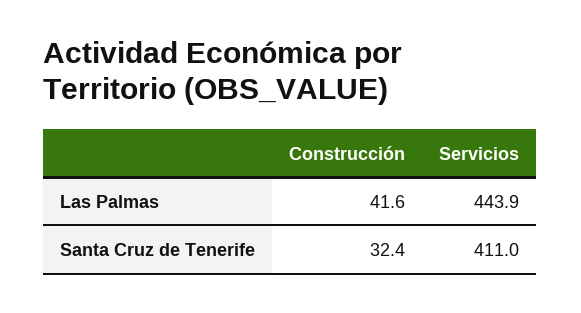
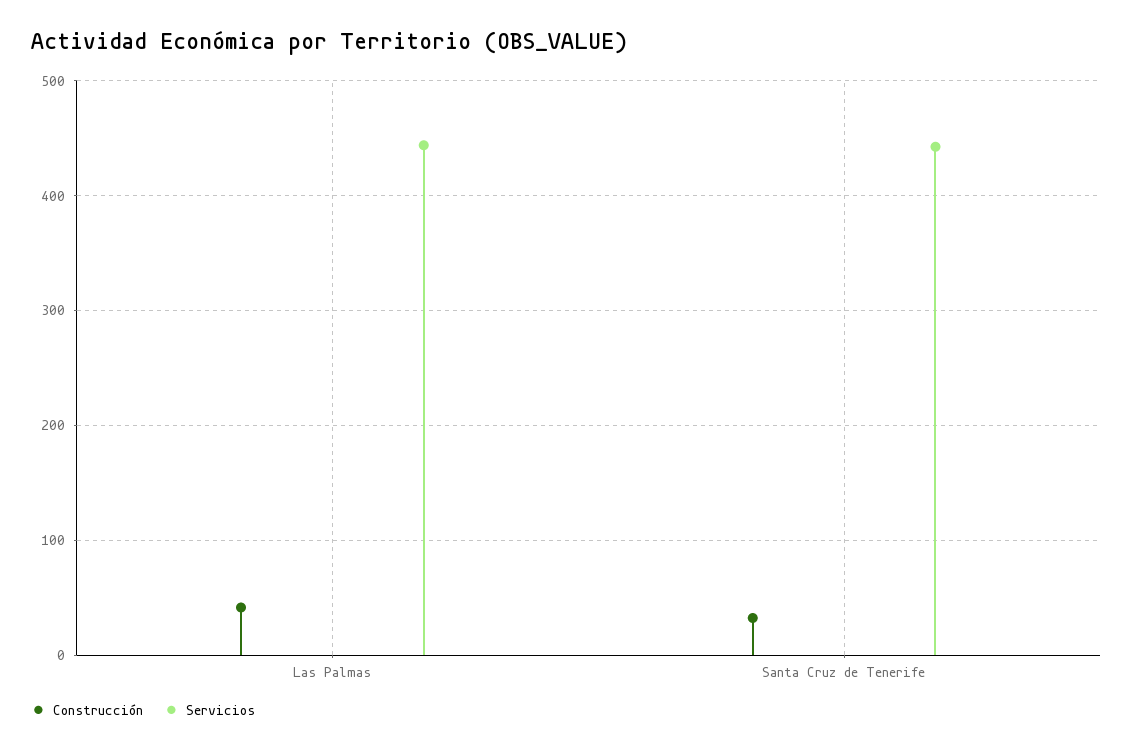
Servicios, Santa Cruz de Tenerife: 411 -> 440

